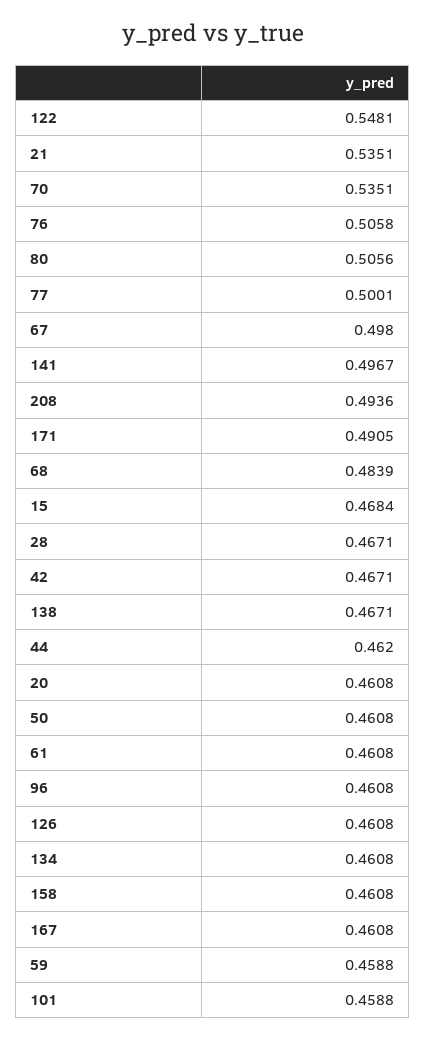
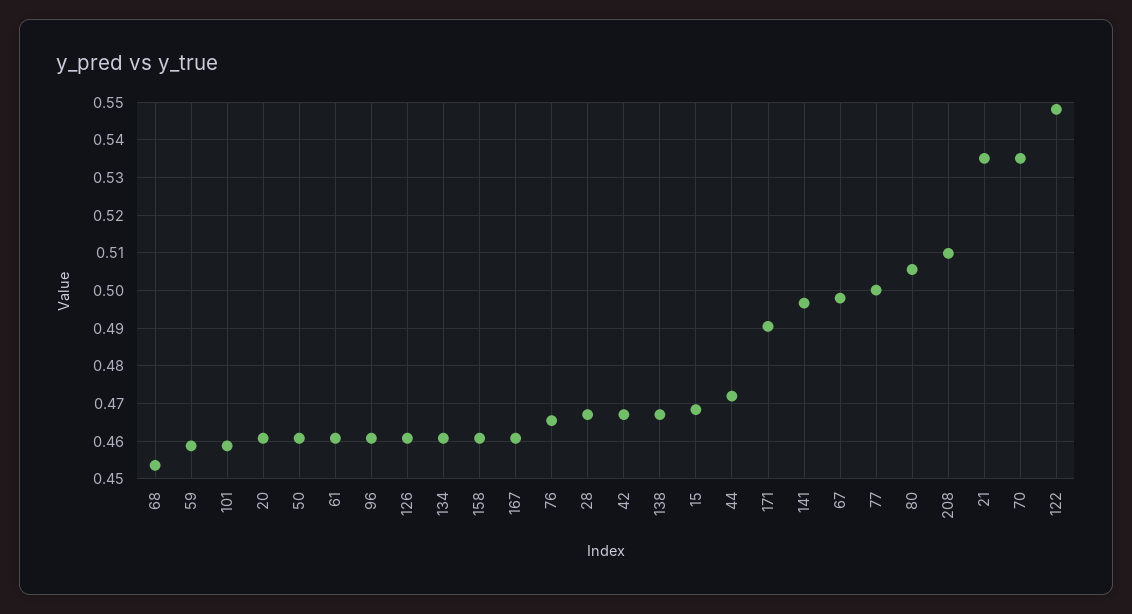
76: 0.5058 -> 0.466
208: 0.4936 -> 0.51
68: 0.4839 -> 0.454
44: 0.462 -> 0.472

